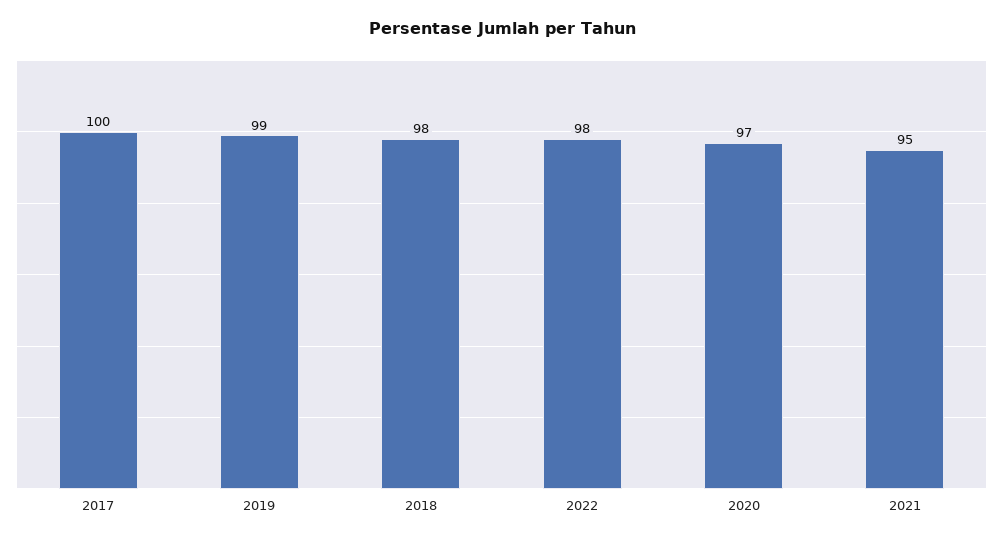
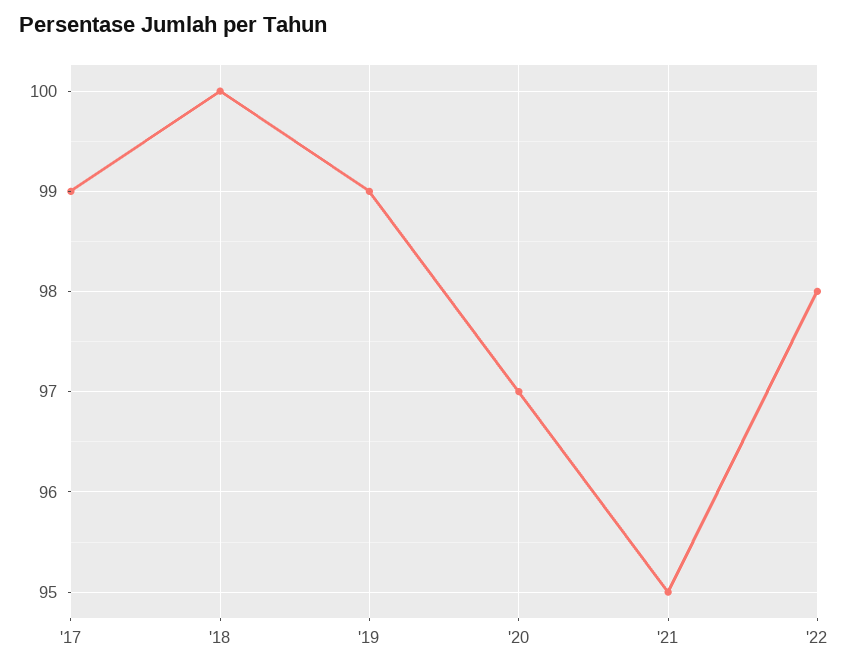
2017: 100 -> 99
2018: 98 -> 100

